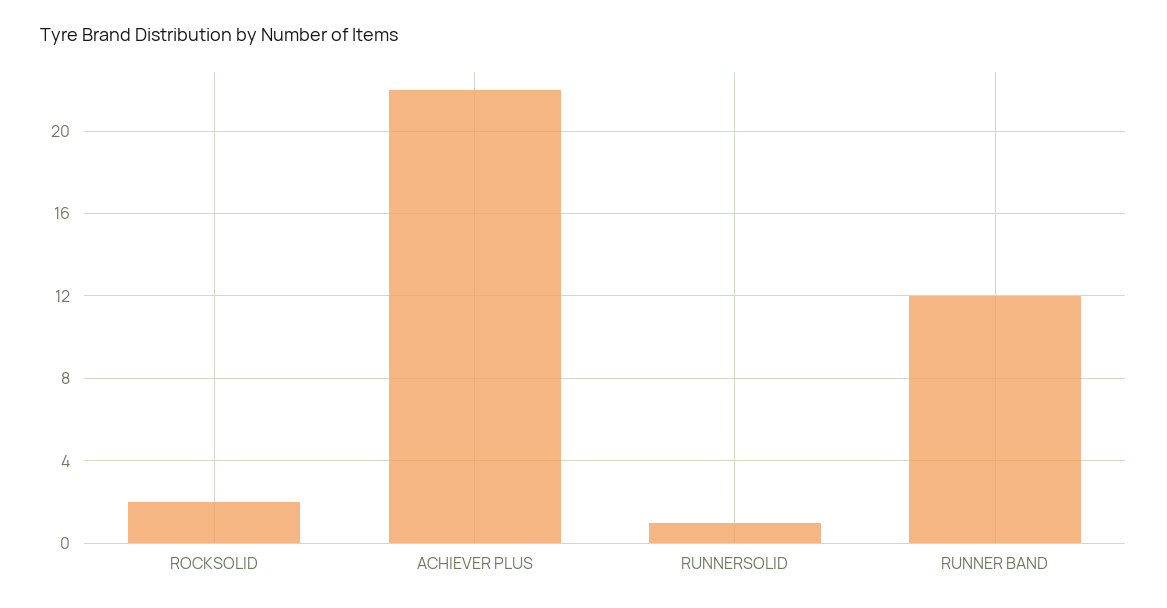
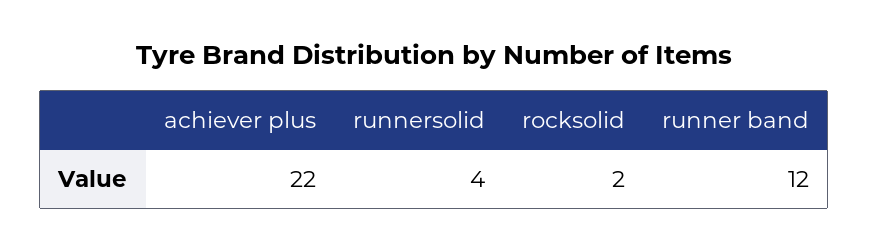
RUNNERSOLID: 1 -> 4

